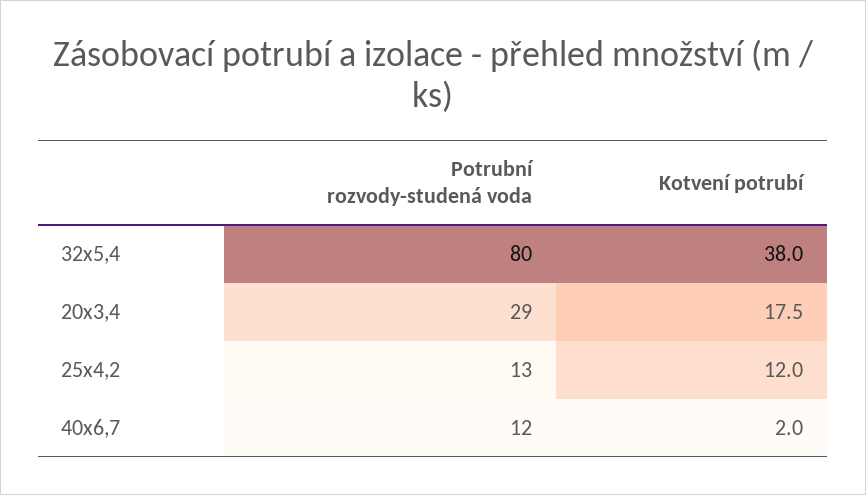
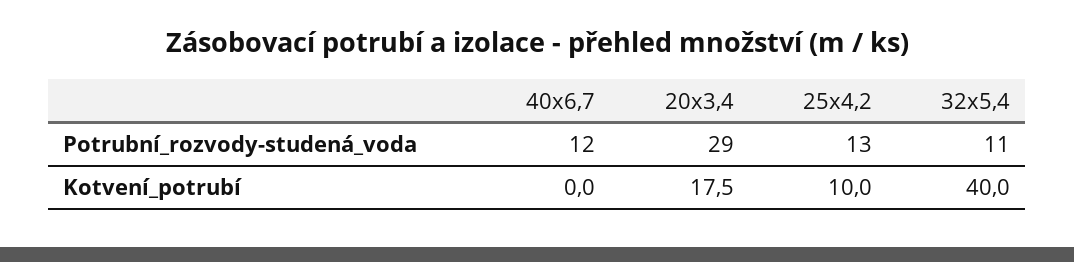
Potrubní rozvody-studená voda, 32x5,4: 80 -> 11
Kotvení potrubí, 32x5,4: 38 -> 40
Kotvení potrubí, 25x4,2: 12 -> 10
Kotvení potrubí, 40x6,7: 2 -> 0

